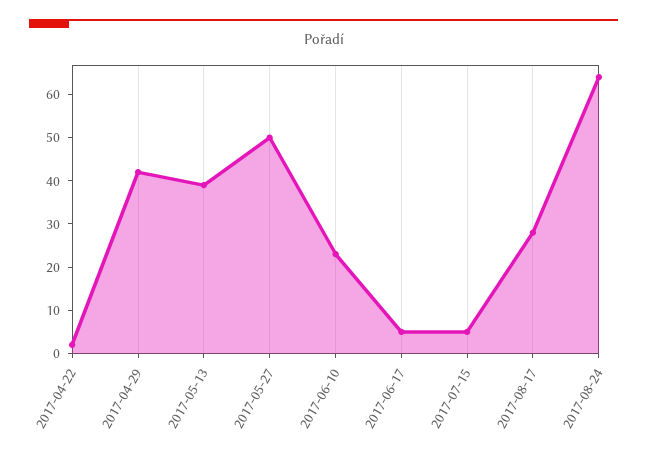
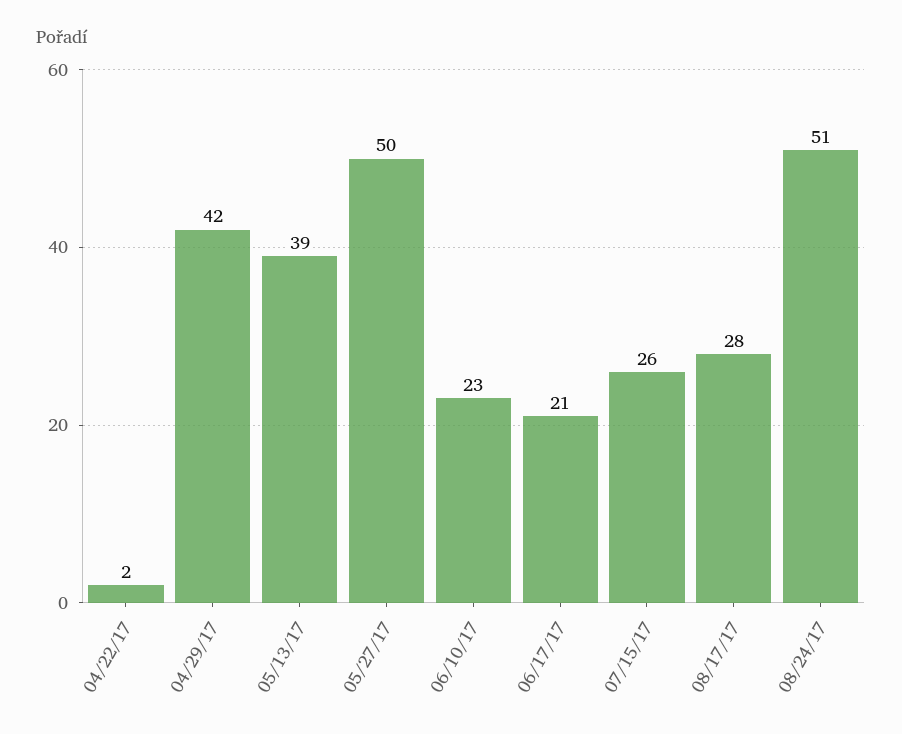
2017-06-17: 5 -> 21
2017-07-15: 5 -> 26
2017-08-24: 65 -> 51

